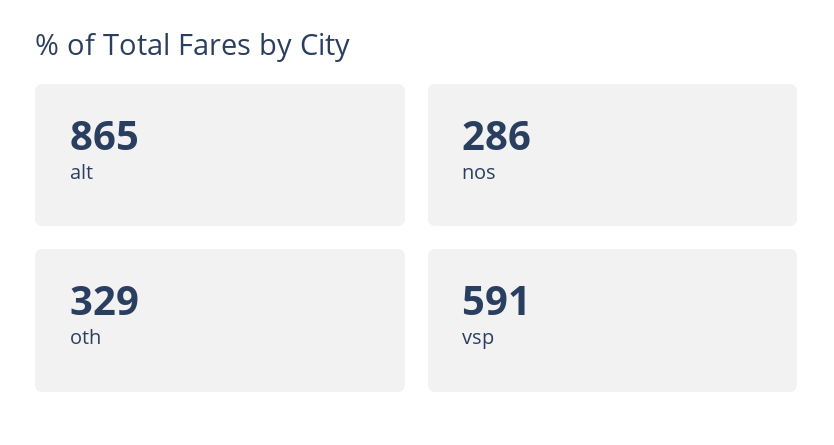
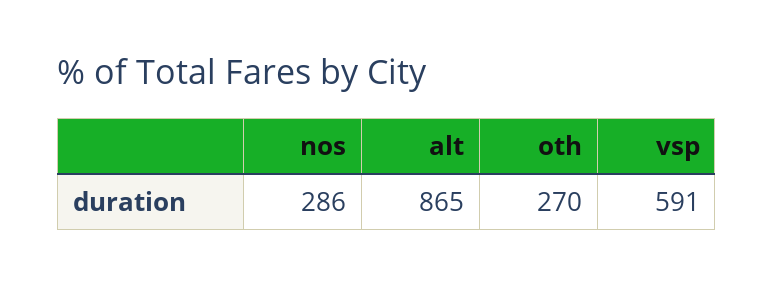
oth: 329 -> 270

